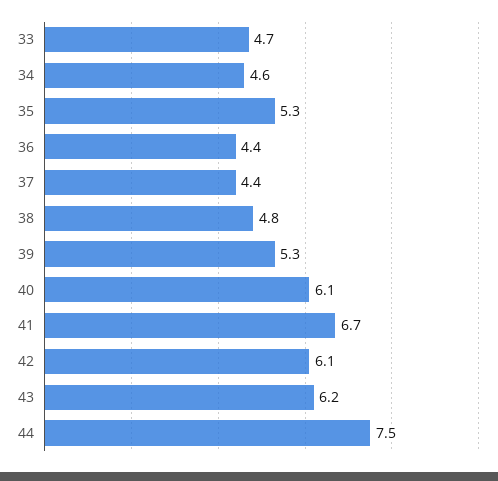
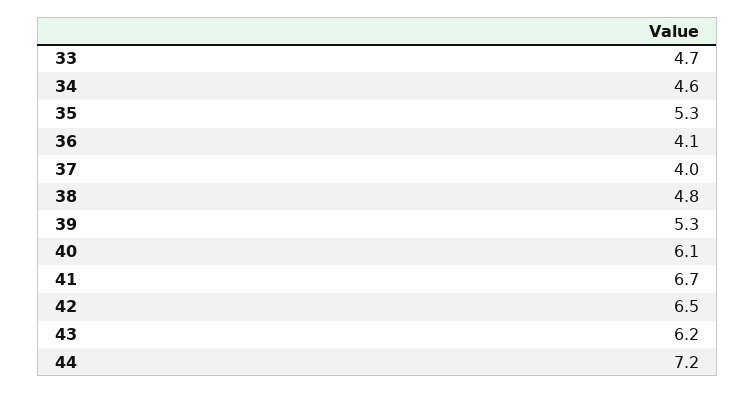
36: 4.4 -> 4.1
37: 4.4 -> 4
42: 6.1 -> 6.5
44: 7.5 -> 7.2

